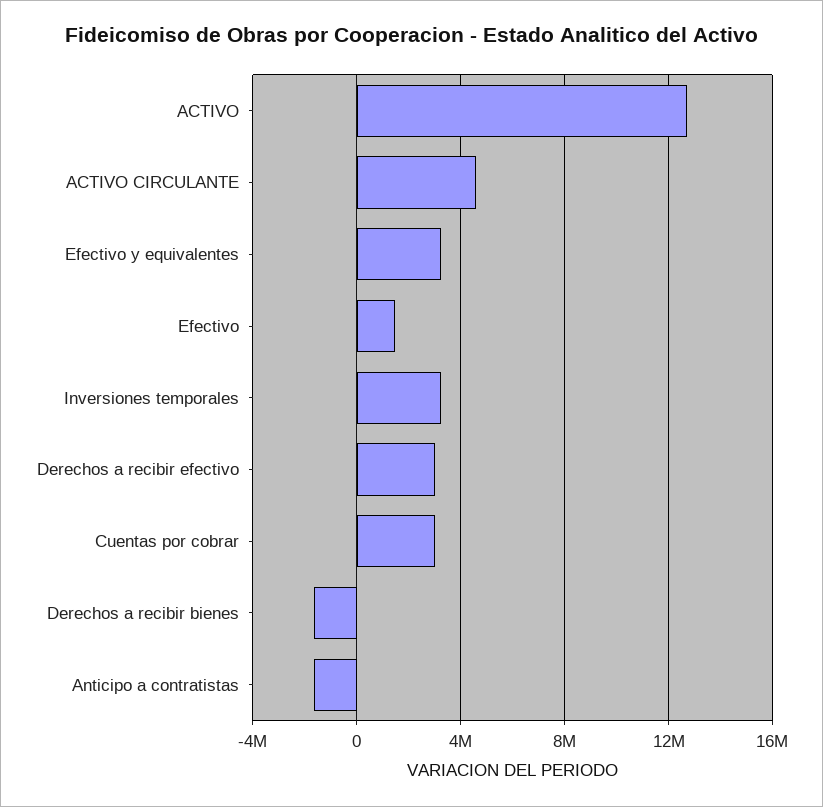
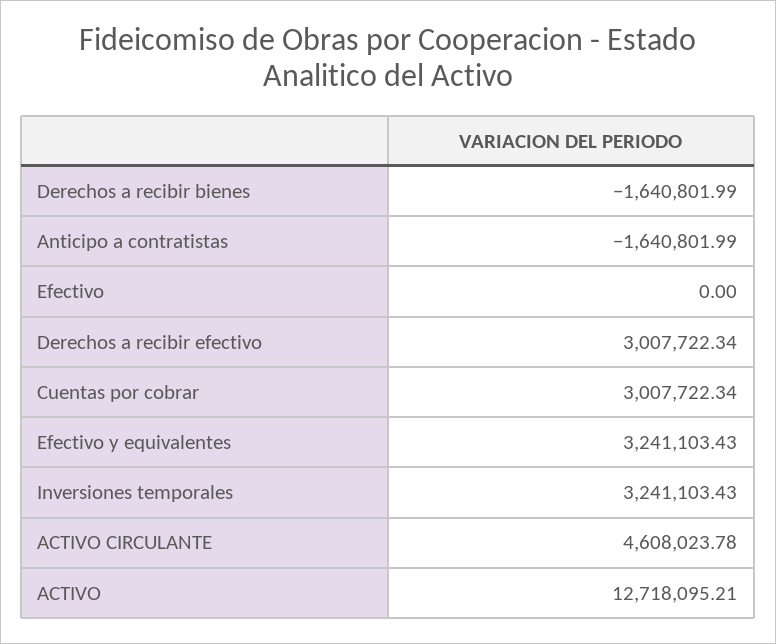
Efectivo: 1500000 -> 0

